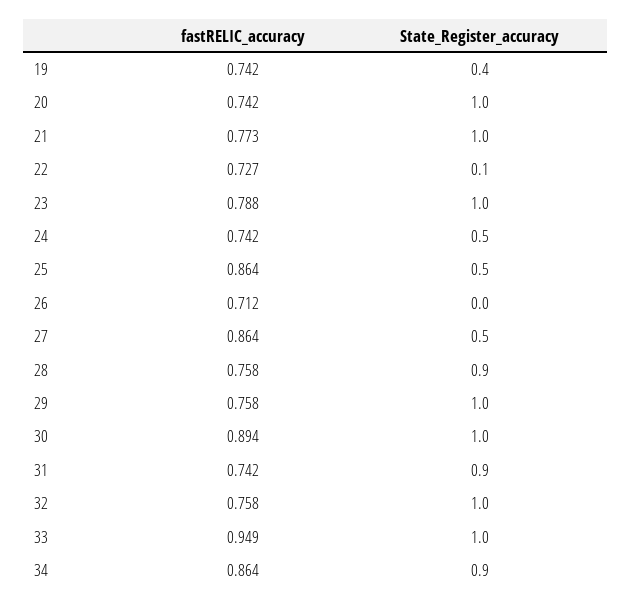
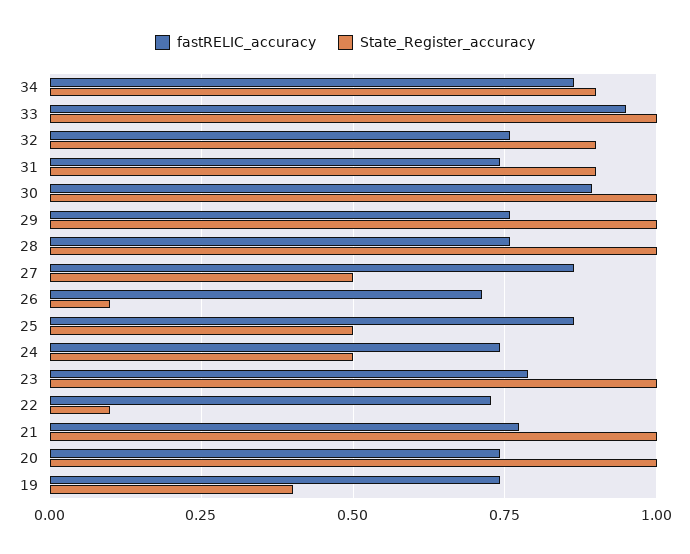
State_Register_accuracy, 26: 0 -> 0.1
State_Register_accuracy, 28: 0.9 -> 1
State_Register_accuracy, 32: 1 -> 0.9

